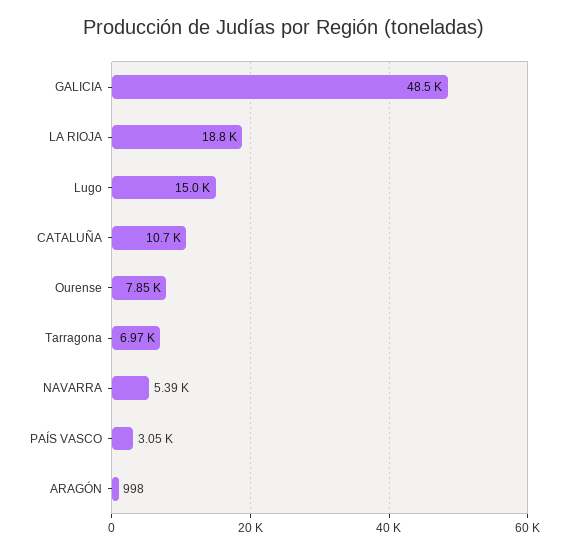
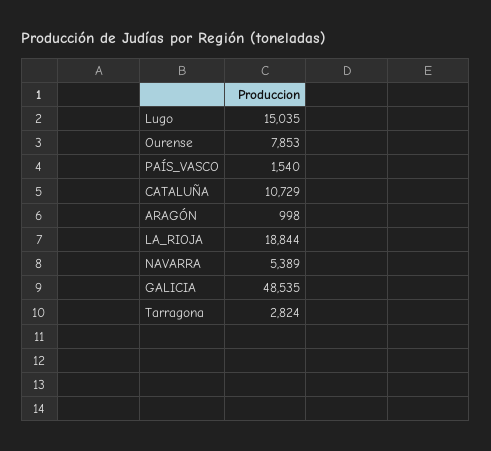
Tarragona: 6970 -> 2824
PAÍS VASCO: 3050 -> 1540

